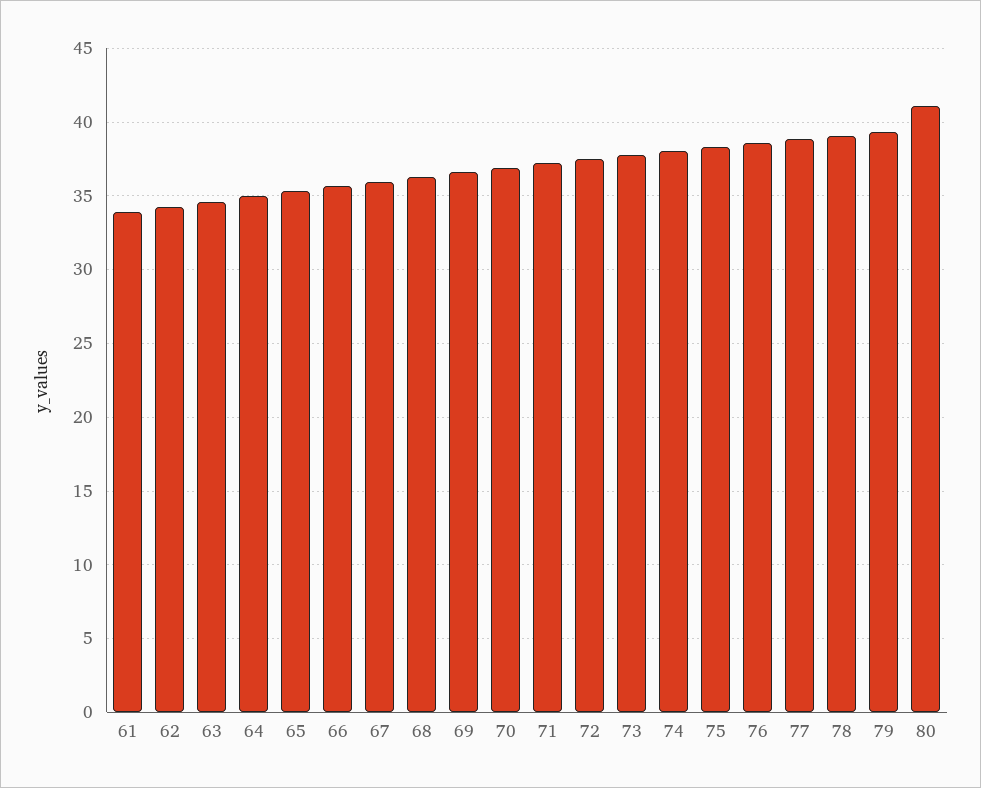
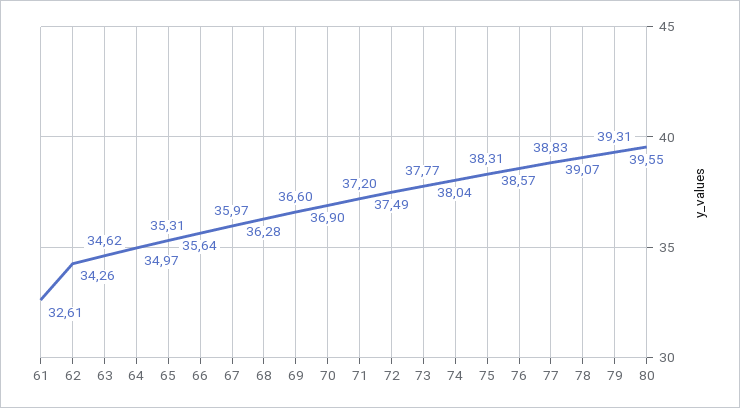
61: 34 -> 32.61
80: 41 -> 39.55

